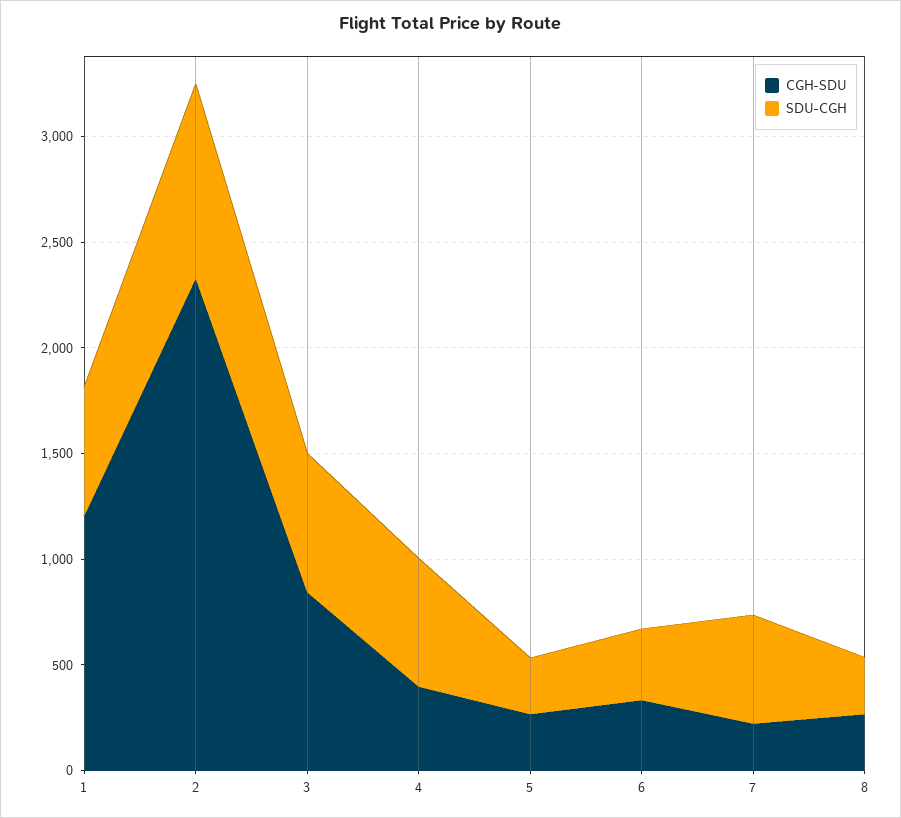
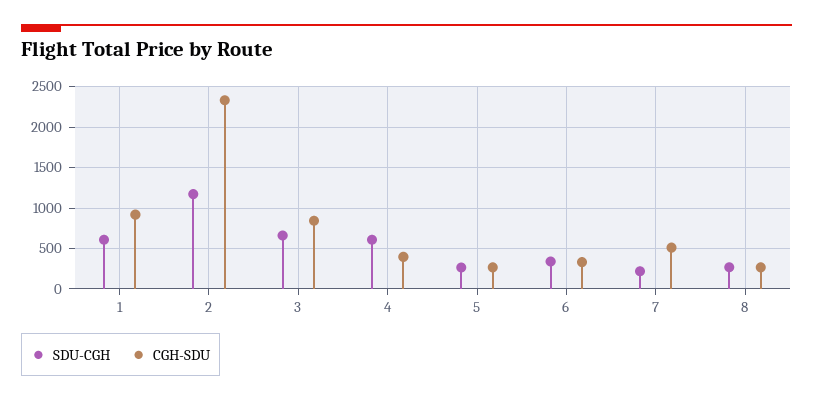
CGH-SDU, 1: 1200 -> 900
SDU-CGH, 2: 900 -> 1200
CGH-SDU, 7: 200 -> 500
SDU-CGH, 7: 500 -> 200

